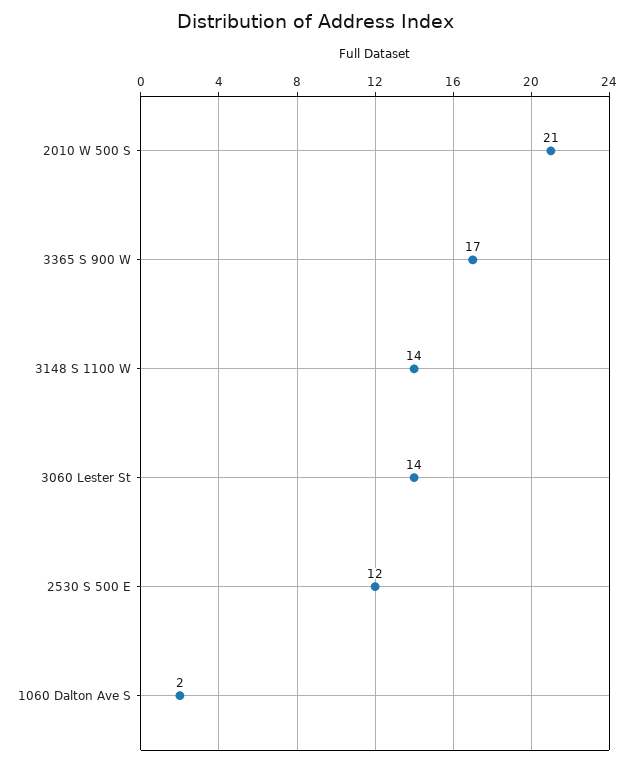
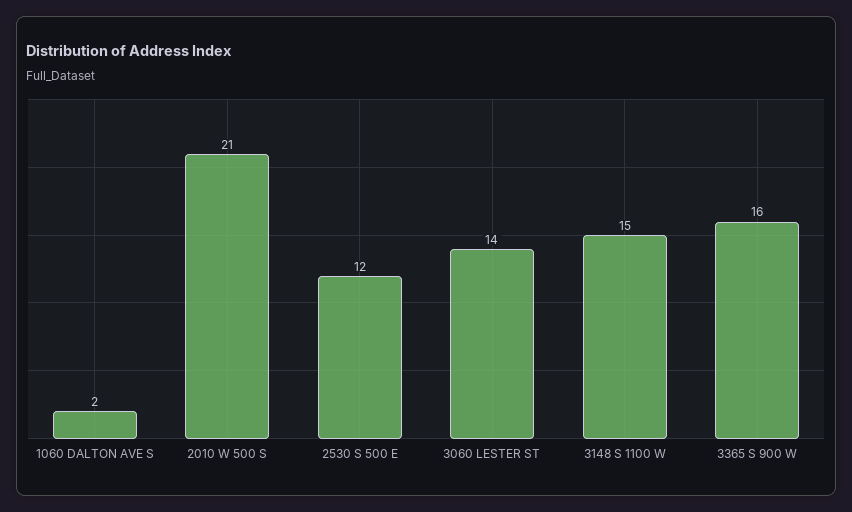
3365 S 900 W: 17 -> 16
3148 S 1100 W: 14 -> 15

